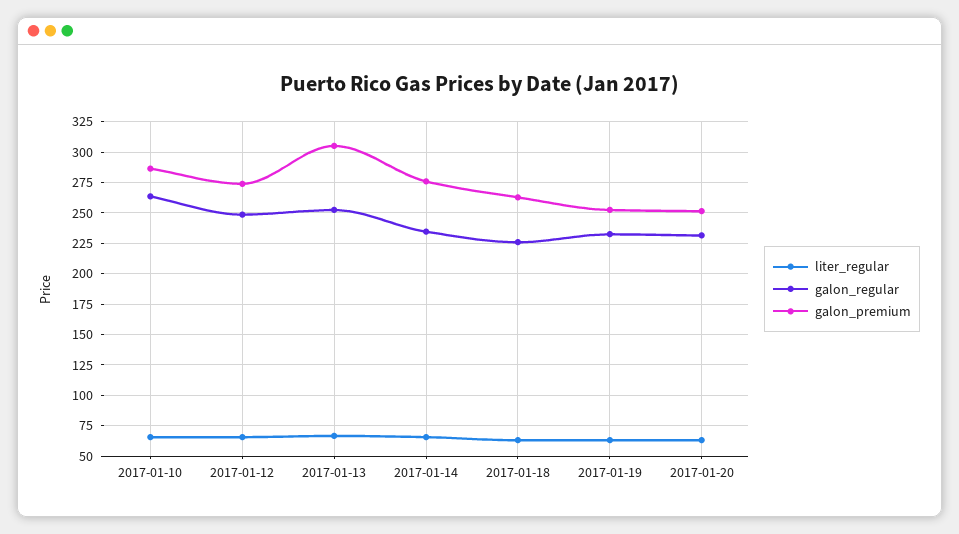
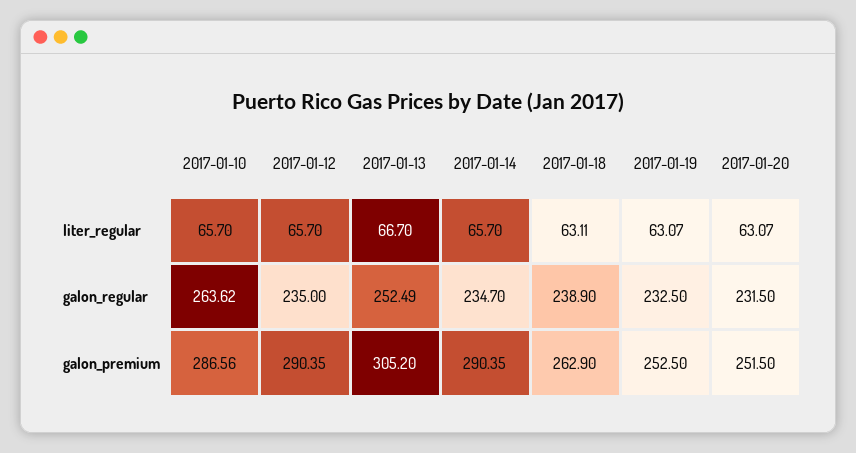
galon_regular, 2017-01-12: 250 -> 235
galon_premium, 2017-01-12: 275 -> 290.35
galon_premium, 2017-01-14: 275 -> 290.35
galon_regular, 2017-01-18: 225 -> 238.9

